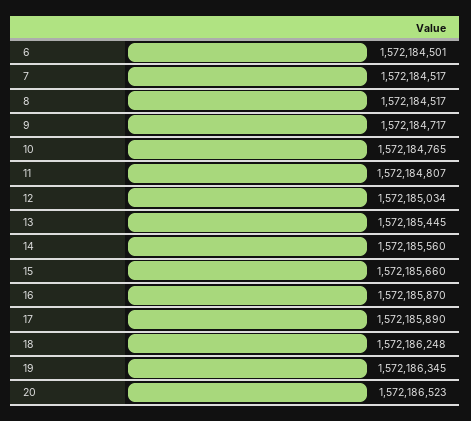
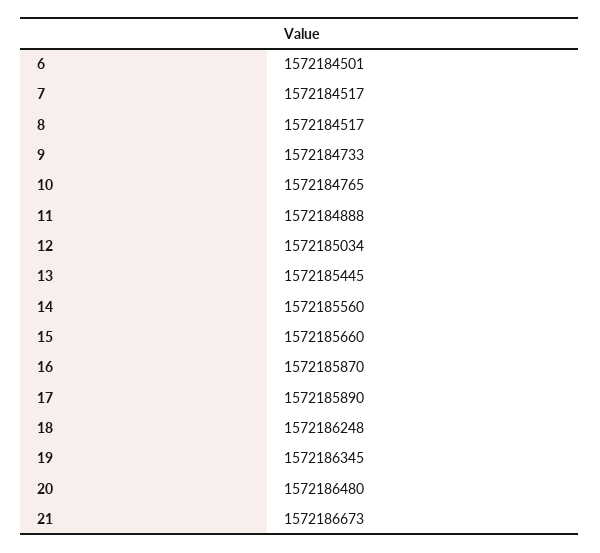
9: 1572184717 -> 1572184733
11: 1572184807 -> 1572184888
20: 1572186523 -> 1572186480
21: none -> 1572186673

